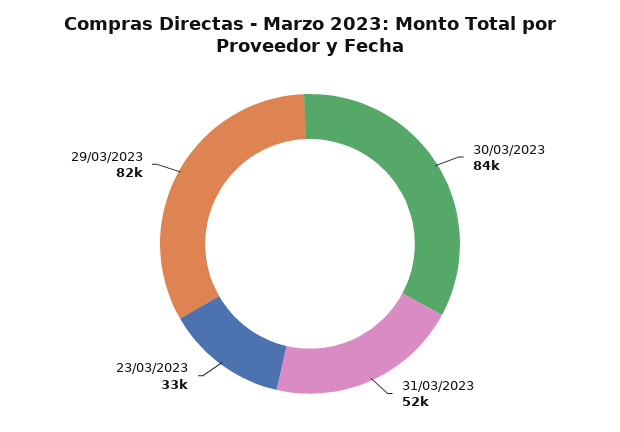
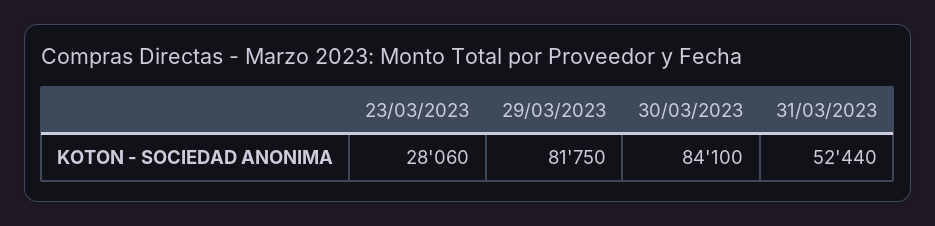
23/03/2023: 33000 -> 28060

